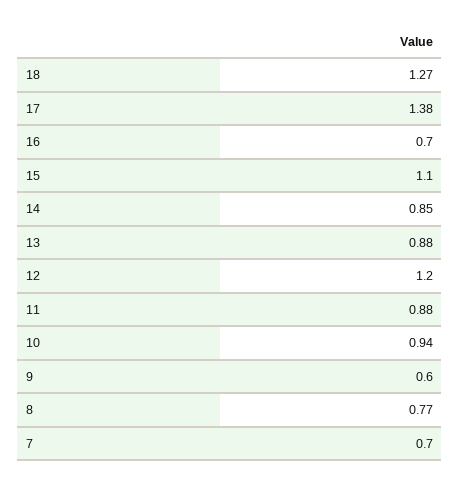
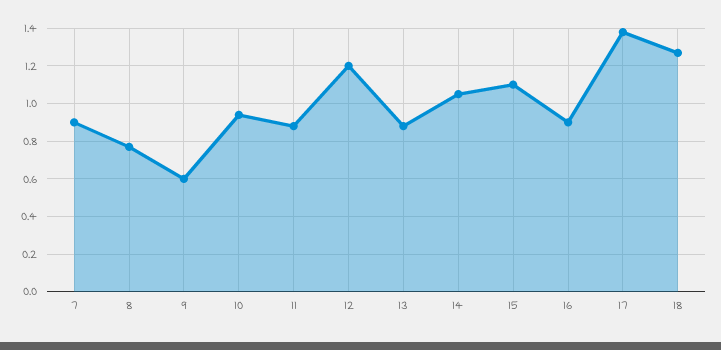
16: 0.7 -> 0.9
14: 0.85 -> 1.05
7: 0.7 -> 0.9

